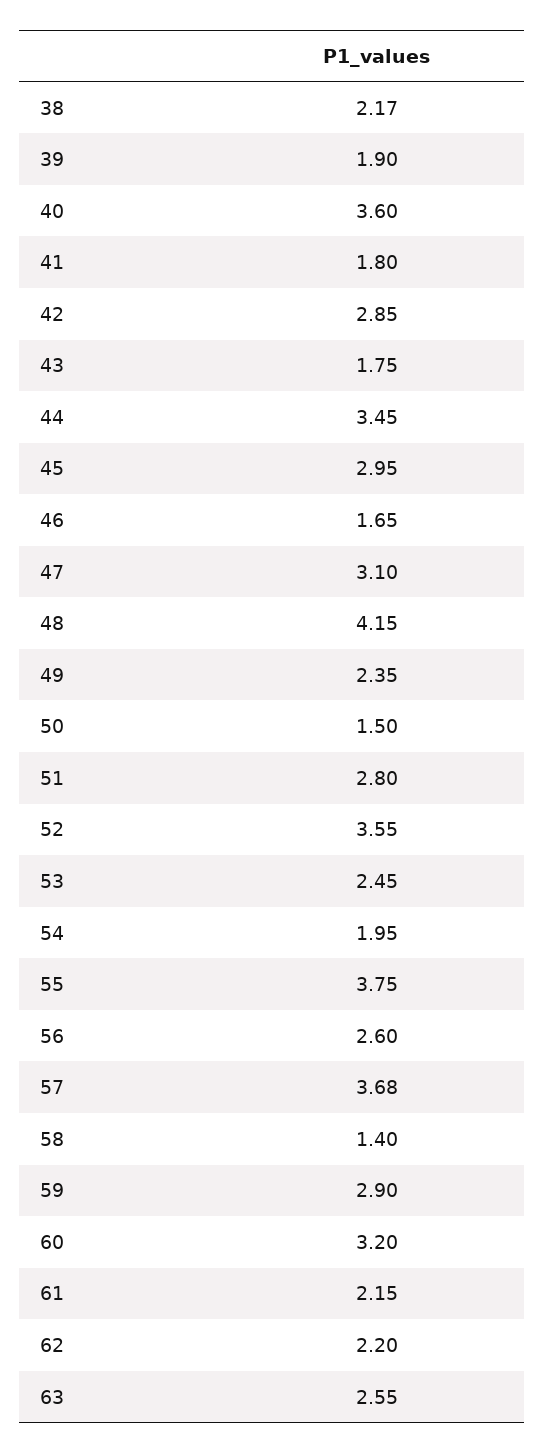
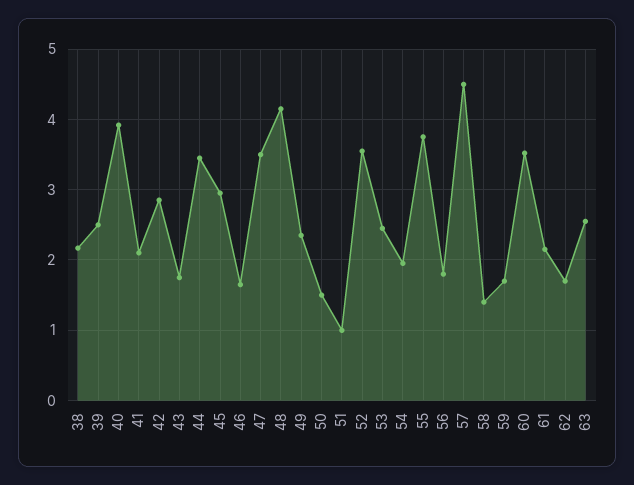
39: 1.9 -> 2.5
40: 3.6 -> 3.9
41: 1.8 -> 2.1
47: 3.1 -> 3.5
51: 2.8 -> 1
56: 2.6 -> 1.8
57: 3.68 -> 4.5
59: 2.9 -> 1.7
60: 3.2 -> 3.5
62: 2.2 -> 1.7

